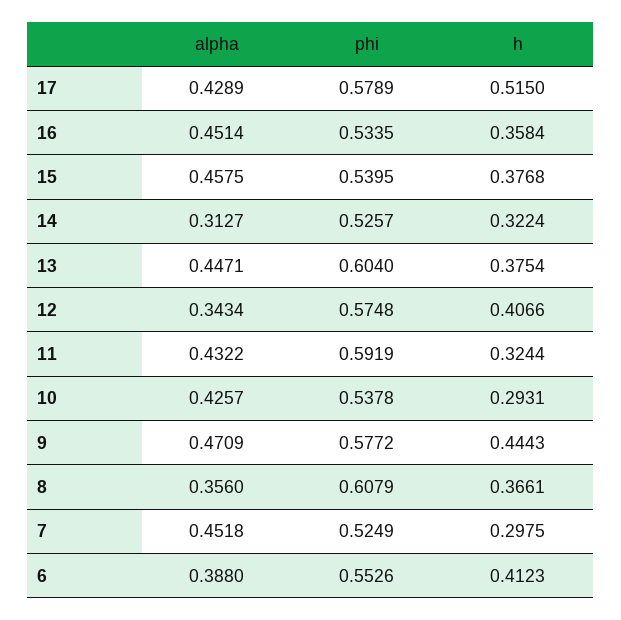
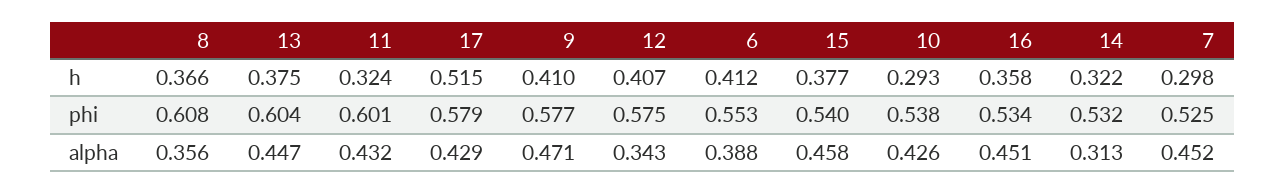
phi, 14: 0.5257 -> 0.532
phi, 11: 0.5919 -> 0.601
h, 9: 0.4443 -> 0.41

